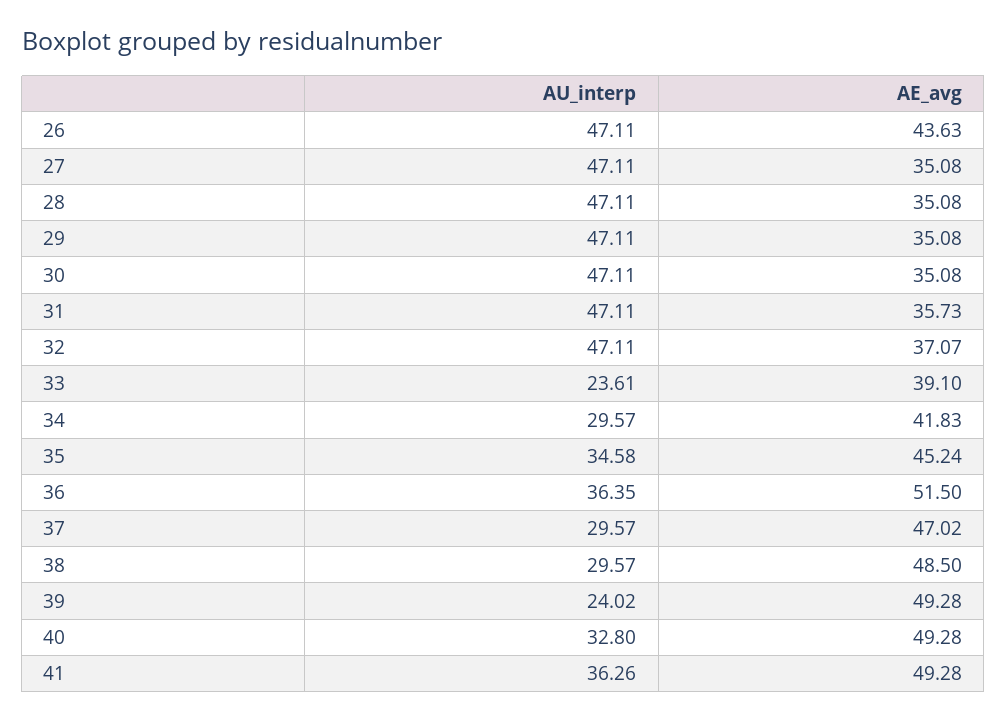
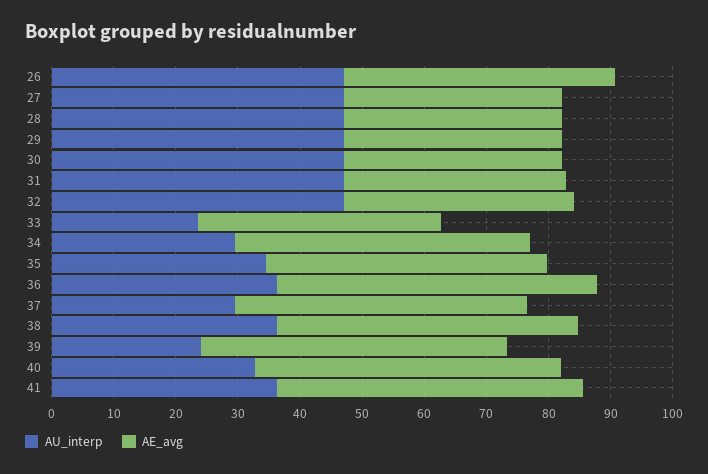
AE_avg, 34: 41.83 -> 48
AU_interp, 38: 29.57 -> 36

